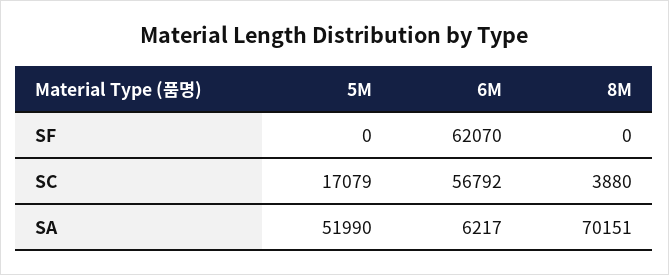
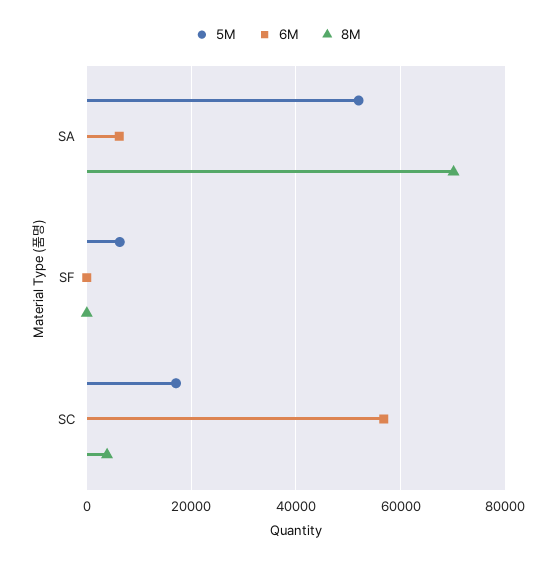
5M, SF: 0 -> 6000
6M, SF: 62070 -> 0

